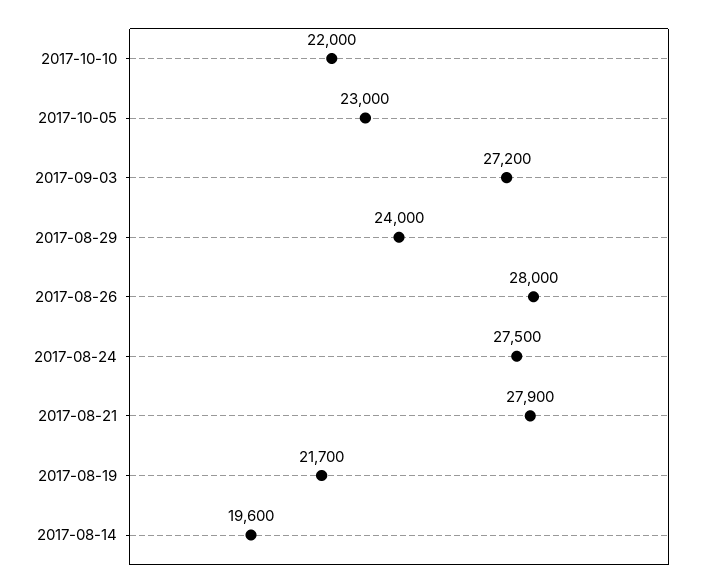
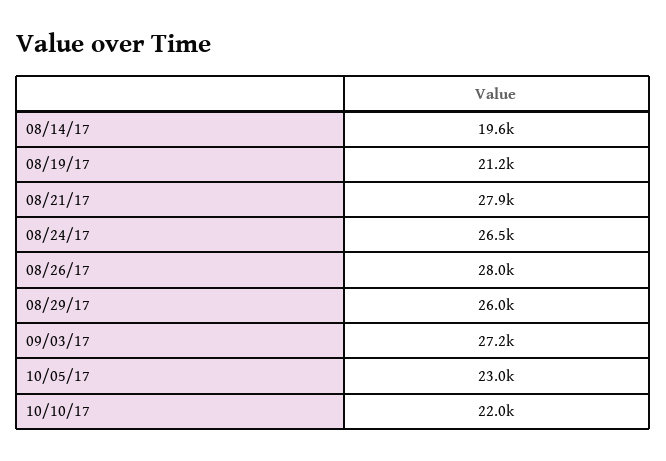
2017-08-29: 24000 -> 26000
2017-08-24: 27500 -> 26500
2017-08-19: 21700 -> 21200

